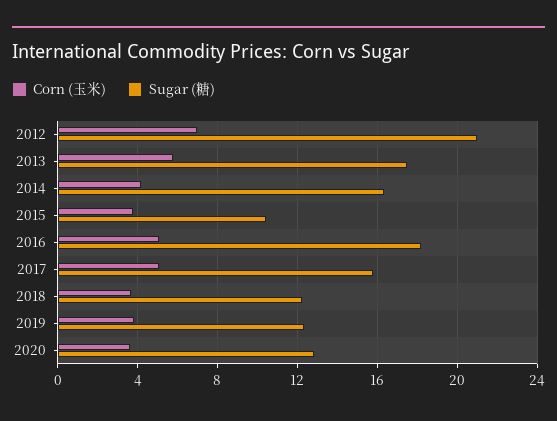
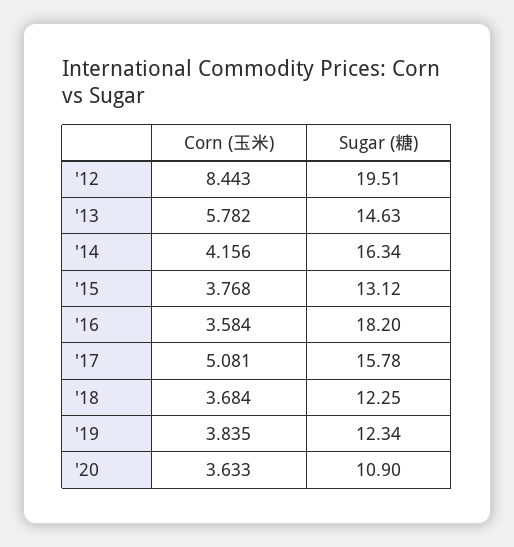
Corn (玉米), 2012: 7 -> 8.443
Sugar (糖), 2012: 21 -> 19.51
Sugar (糖), 2013: 17.5 -> 14.63
Sugar (糖), 2015: 10.5 -> 13.12
Corn (玉米), 2016: 5 -> 3.584
Sugar (糖), 2020: 13 -> 10.9

